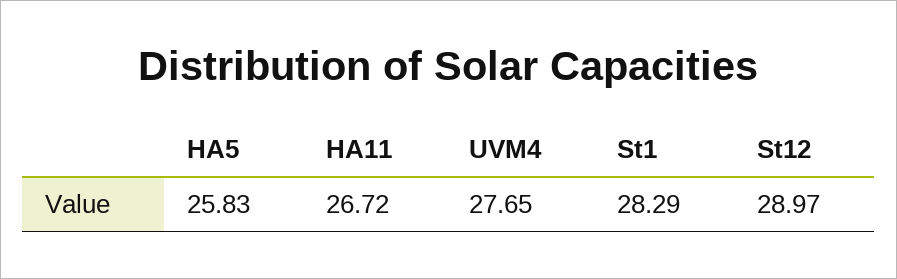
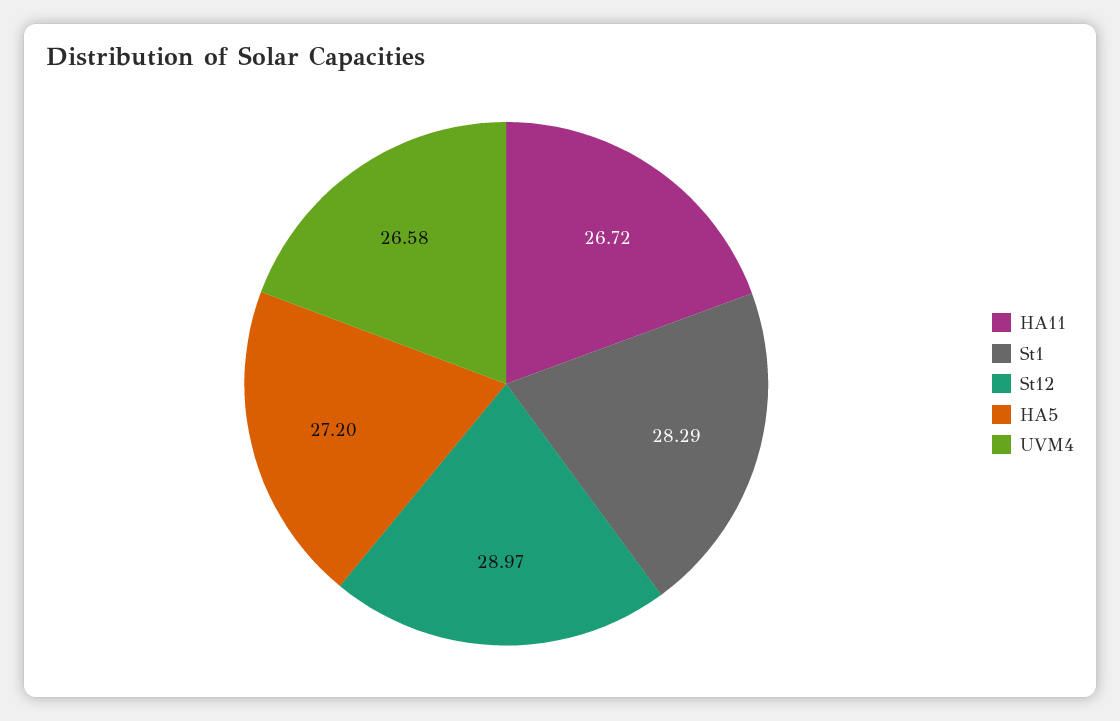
HA5: 25.83 -> 27.2
UVM4: 27.65 -> 26.58

